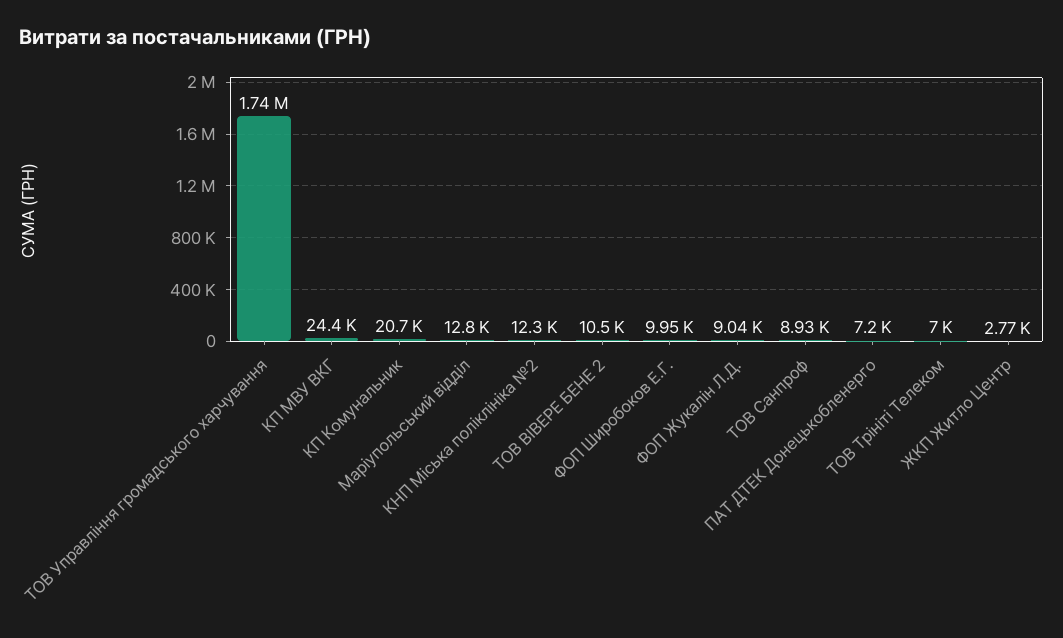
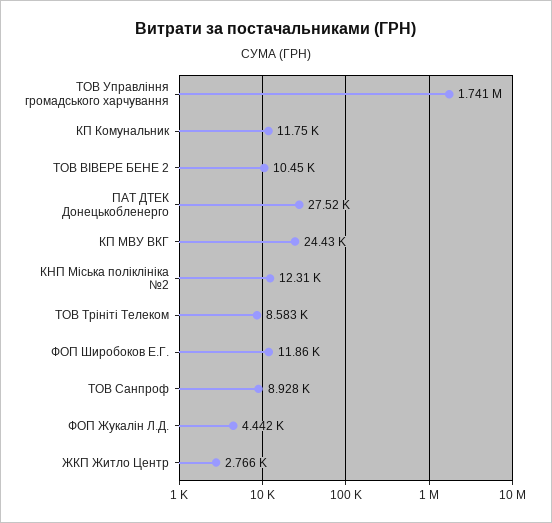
КП Комунальник: 20700 -> 11750
Маріупольський відділ: 12800 -> none
ФОП Широбоков Е.Г.: 9950 -> 11860
ФОП Жукалін Л.Д.: 9040 -> 4442
ПАТ ДТЕК Донецькобленерго: 7200 -> 27520
ТОВ Трініті Телеком: 7000 -> 8583

